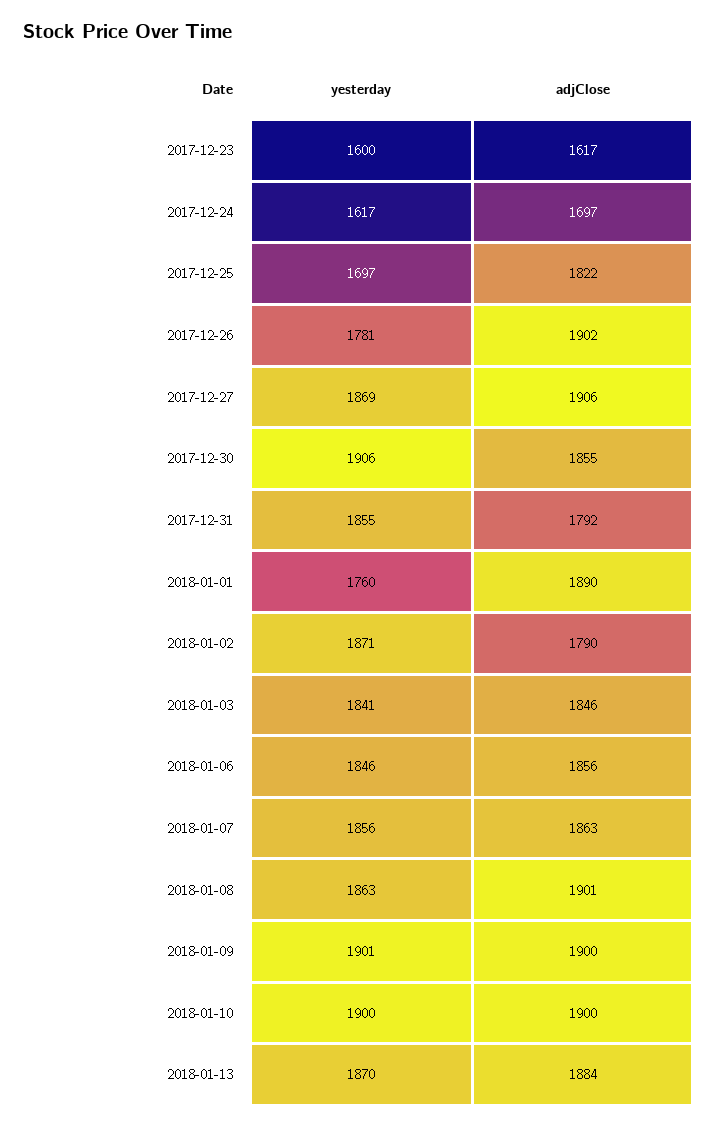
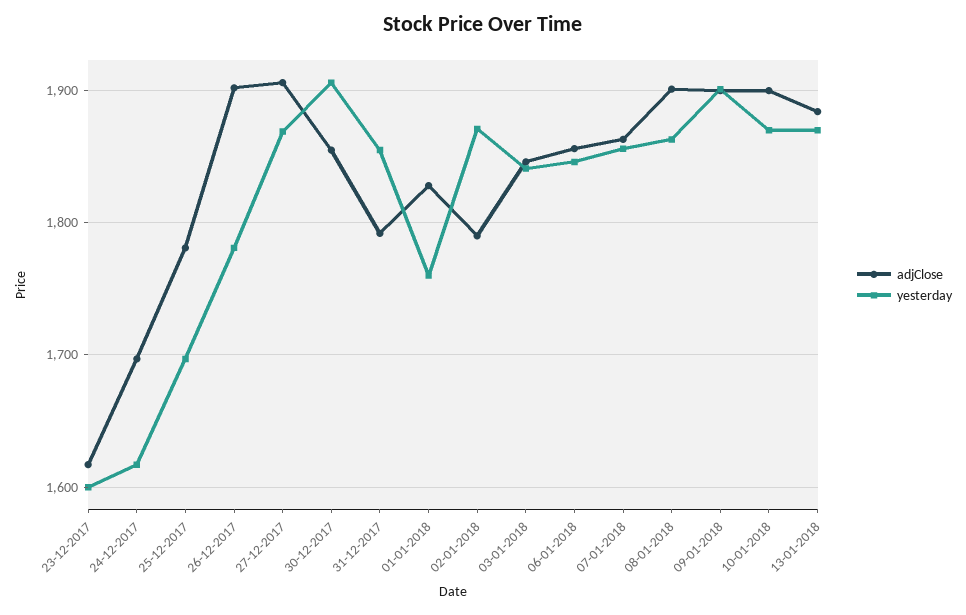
adjClose, 2017-12-25: 1822 -> 1780
adjClose, 2018-01-01: 1890 -> 1830
yesterday, 2018-01-10: 1900 -> 1870

